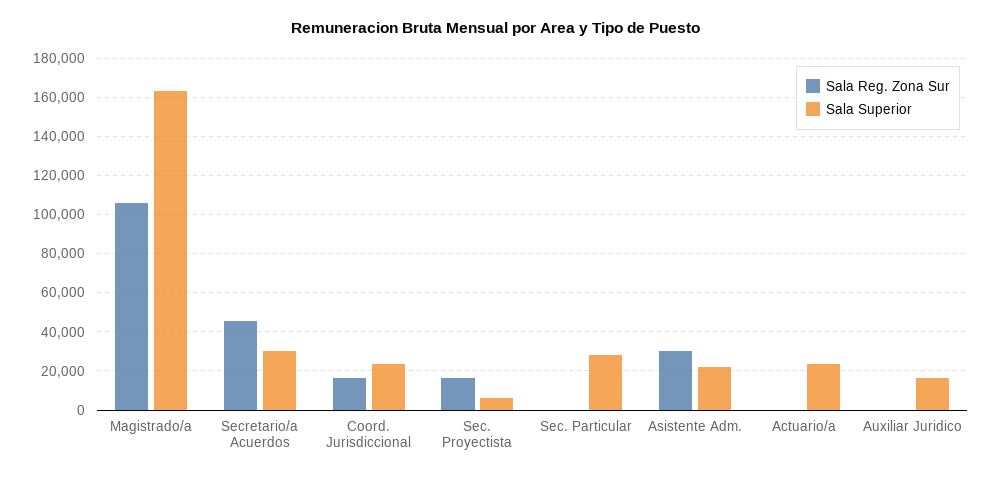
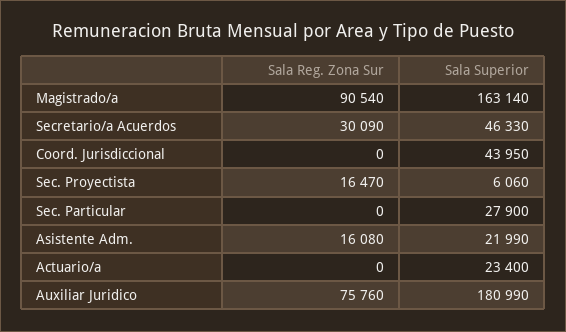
Sala Reg. Zona Sur, Magistrado/a: 105000 -> 90540
Sala Reg. Zona Sur, Secretario/a Acuerdos: 45000 -> 30090
Sala Superior, Secretario/a Acuerdos: 30000 -> 46330
Sala Reg. Zona Sur, Coord. Jurisdiccional: 15000 -> 0
Sala Superior, Coord. Jurisdiccional: 25000 -> 43950
Sala Reg. Zona Sur, Asistente Adm.: 30000 -> 16080
Sala Reg. Zona Sur, Auxiliar Juridico: 0 -> 75760
Sala Superior, Auxiliar Juridico: 15000 -> 180990

